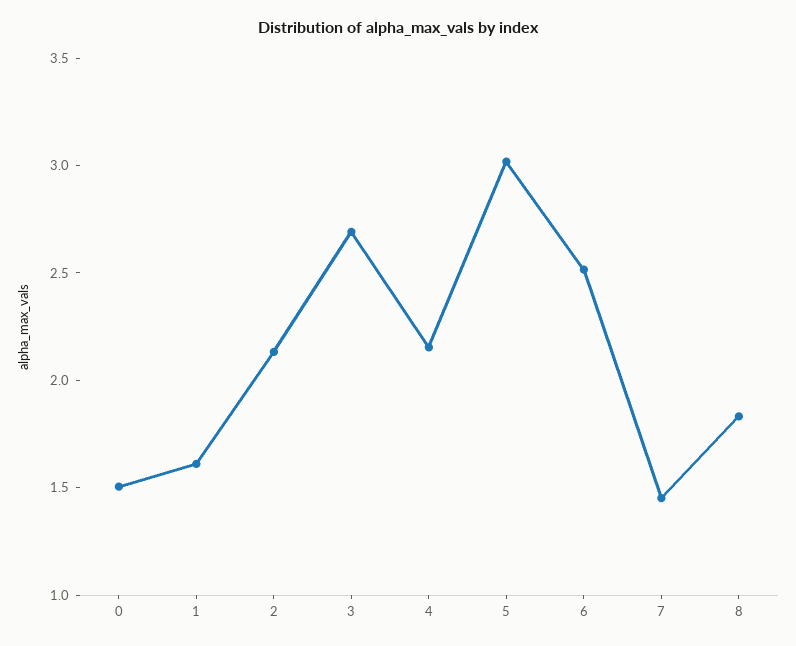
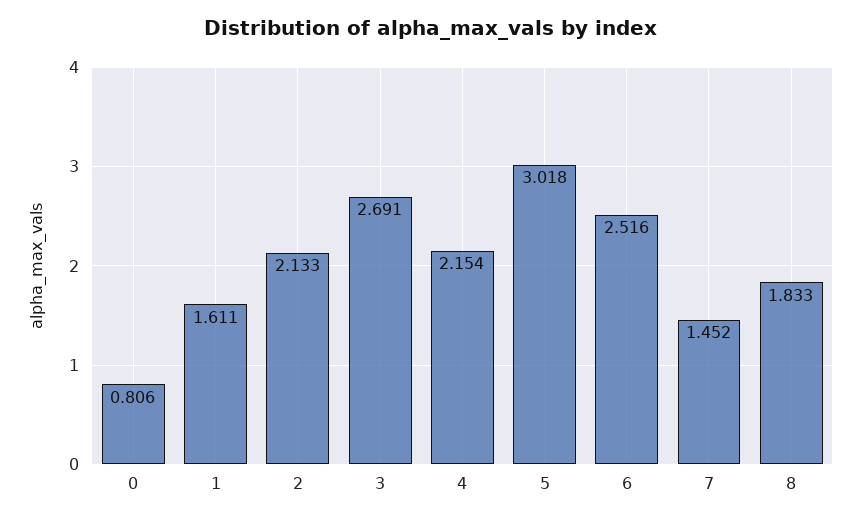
0: 1.5 -> 0.806

